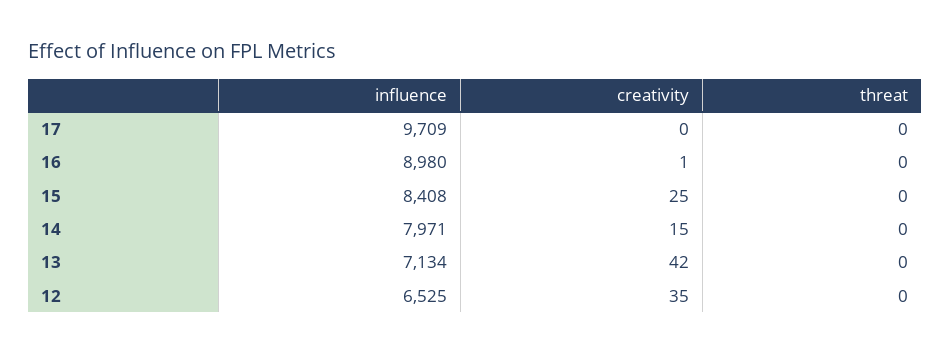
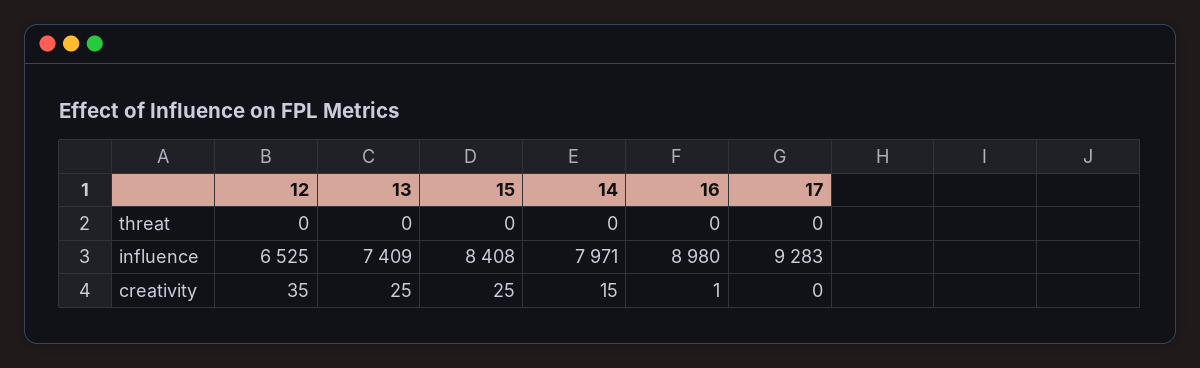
influence, 17: 9709 -> 9283
influence, 13: 7134 -> 7409
creativity, 13: 42 -> 25

